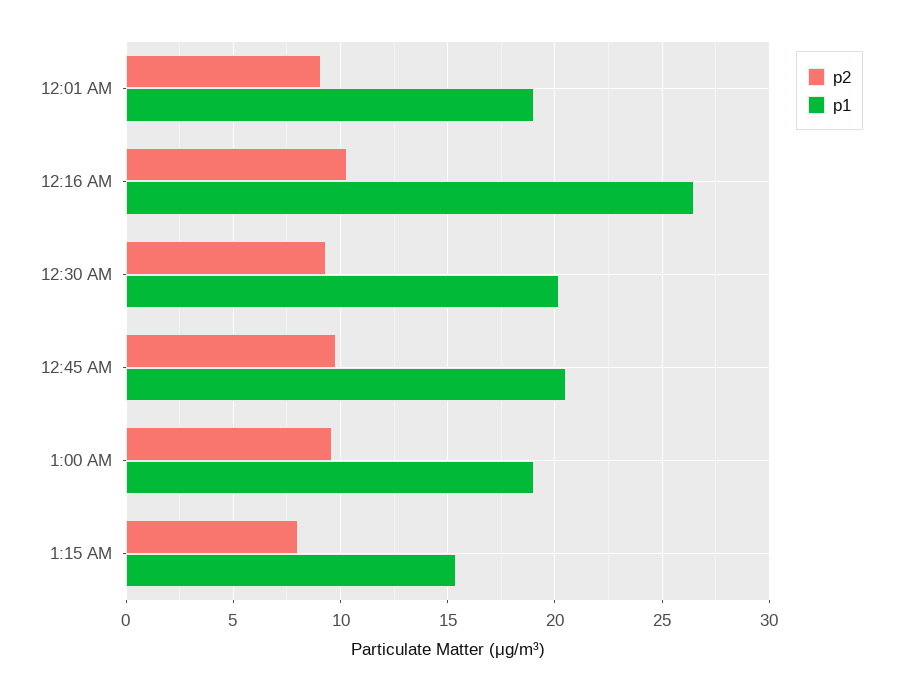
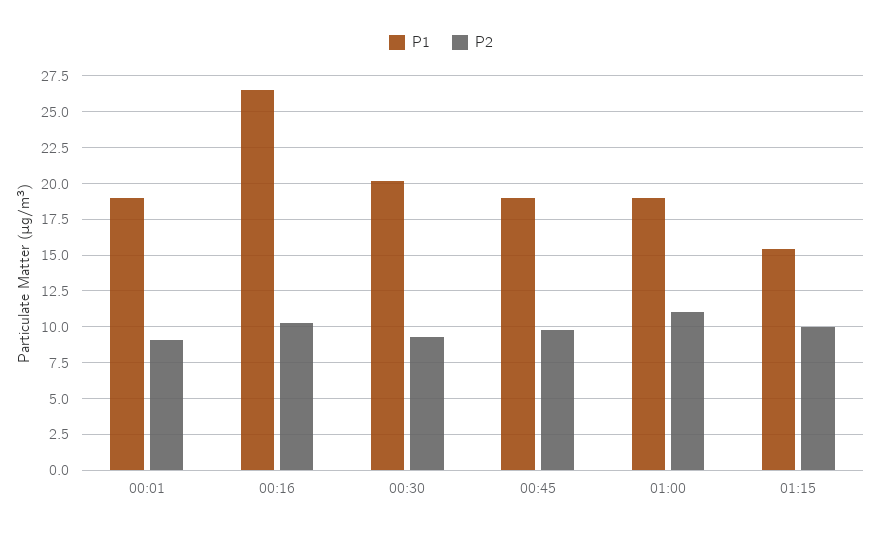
p1, 12:45 AM: 20.5 -> 19
p2, 1:00 AM: 9.5 -> 11
p2, 1:15 AM: 8 -> 10

